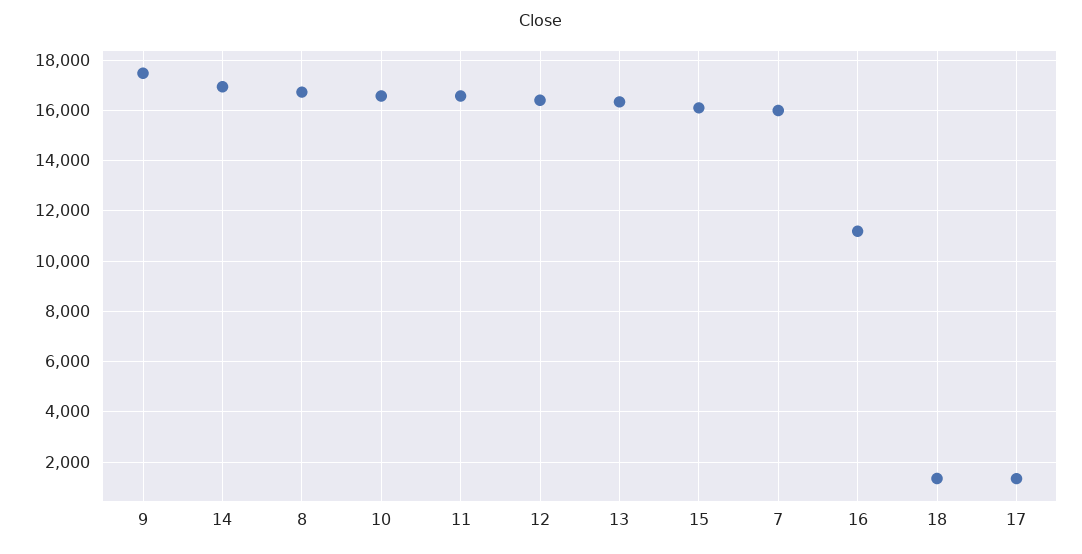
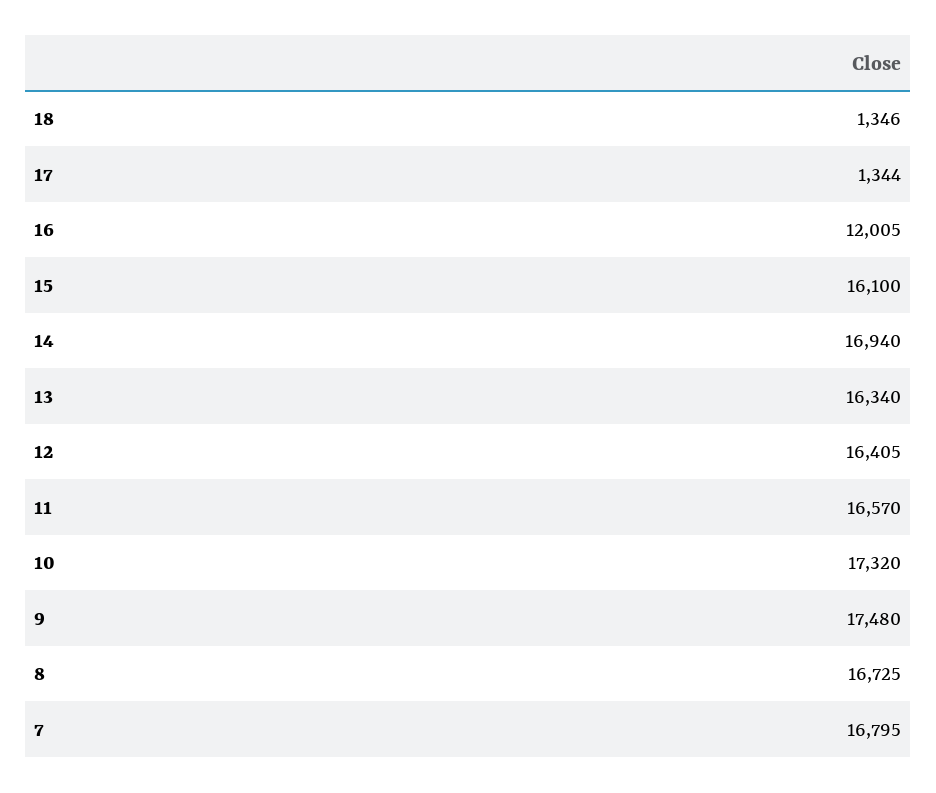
10: 16500 -> 17320
7: 16000 -> 16795
16: 11250 -> 12005

